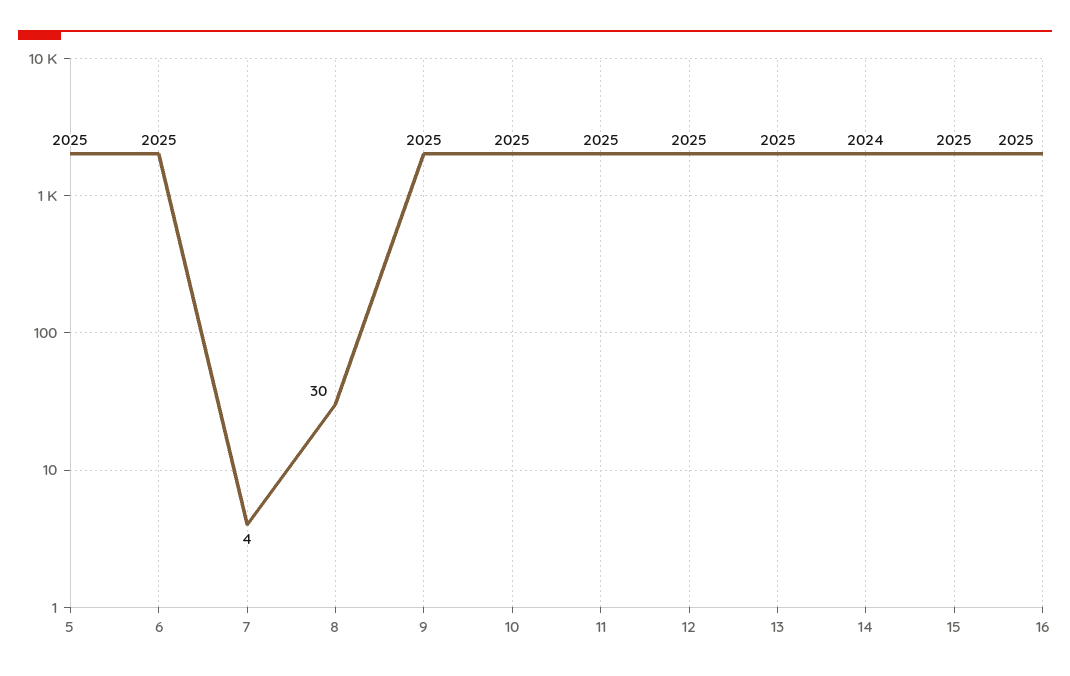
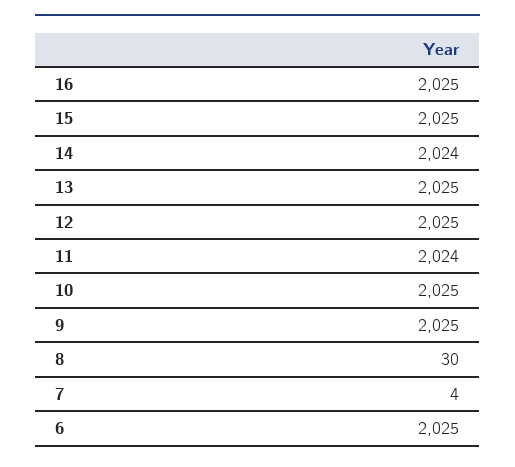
5: 2025 -> none
11: 2025 -> 2024

